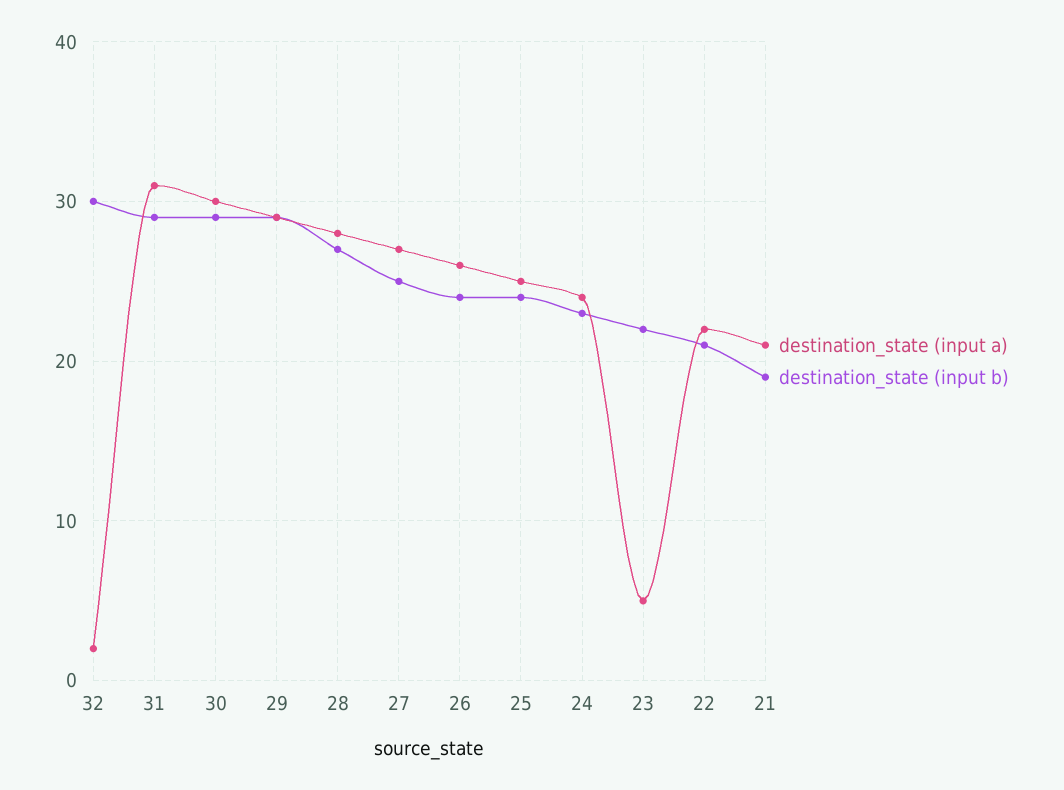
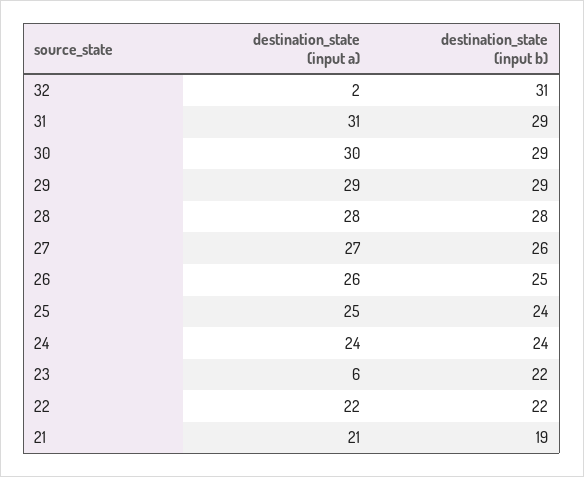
destination_state (input b), 32: 30 -> 31
destination_state (input b), 28: 27 -> 28
destination_state (input b), 27: 25 -> 26
destination_state (input b), 26: 24 -> 25
destination_state (input b), 24: 23 -> 24
destination_state (input a), 23: 5 -> 6
destination_state (input b), 22: 21 -> 22

